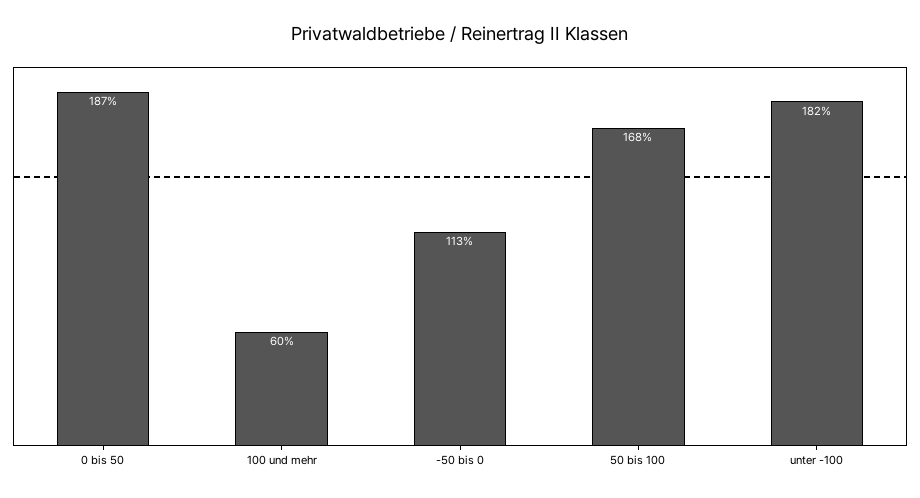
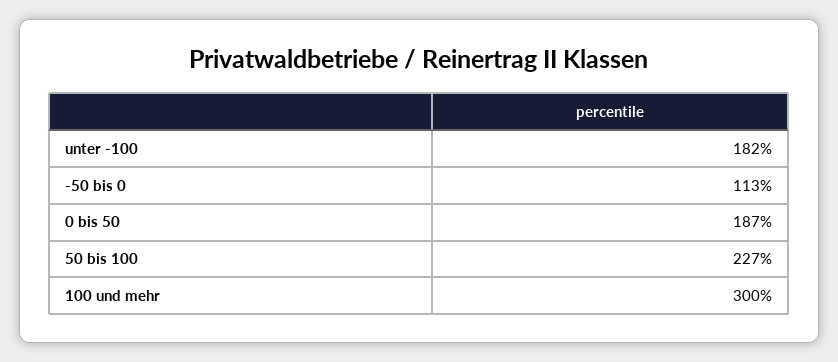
100 und mehr: 60 -> 300
50 bis 100: 168 -> 227

